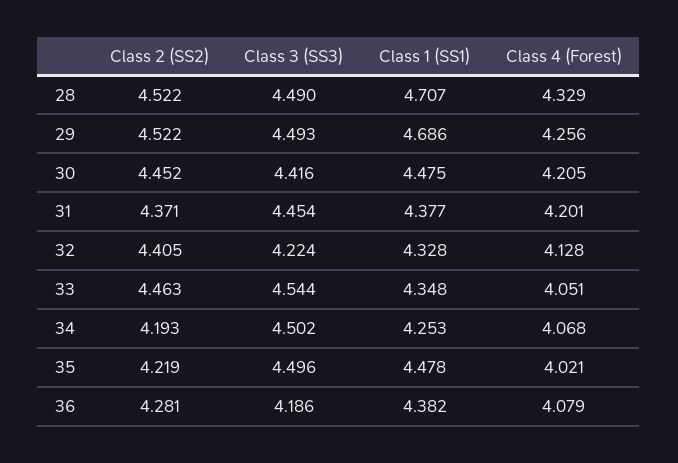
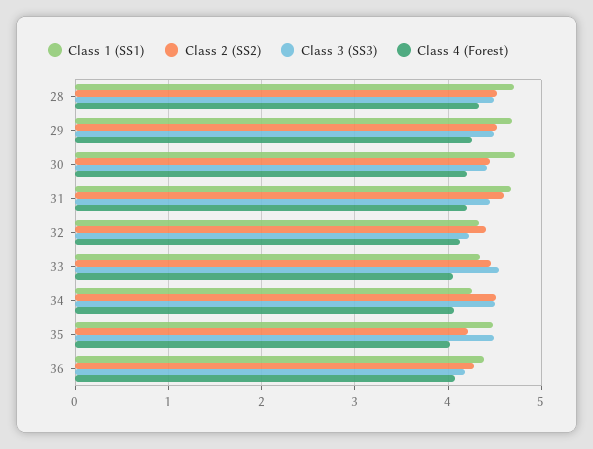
Class 1 (SS1), 30: 4.475 -> 4.7
Class 2 (SS2), 31: 4.371 -> 4.6
Class 1 (SS1), 31: 4.377 -> 4.7
Class 2 (SS2), 34: 4.193 -> 4.5

